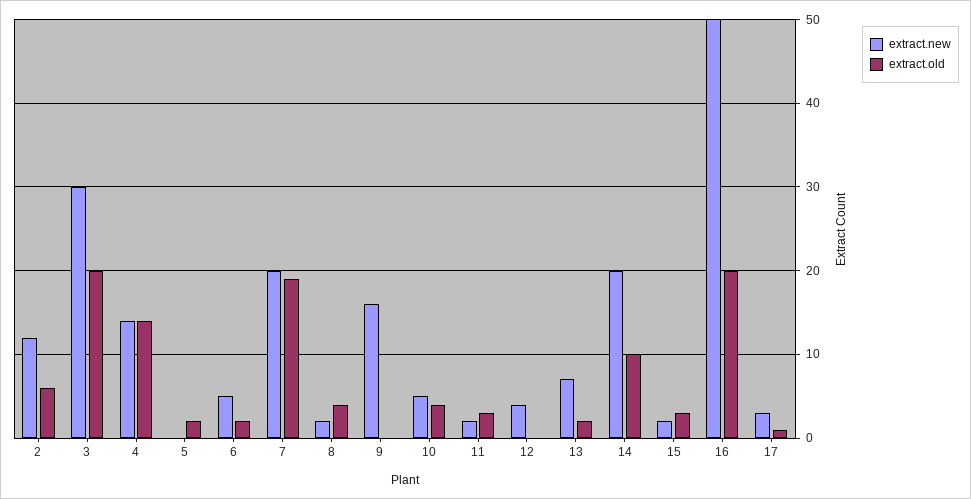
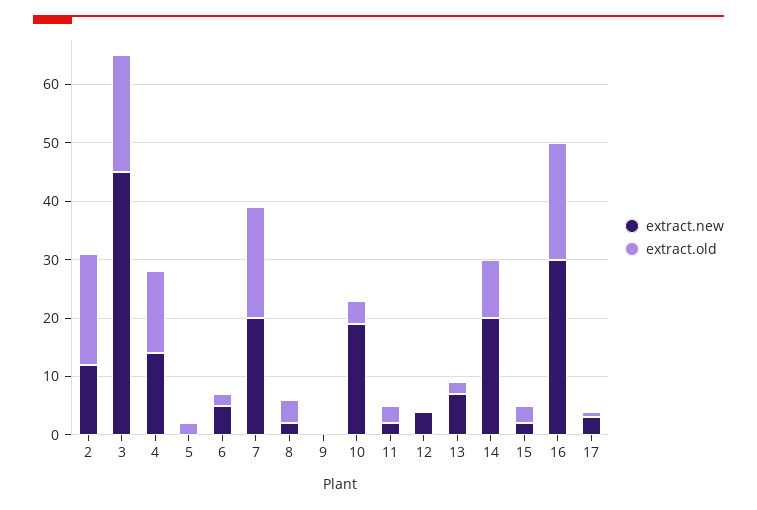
extract.old, 2: 6 -> 20
extract.new, 3: 30 -> 45
extract.new, 9: 16 -> 0
extract.new, 10: 5 -> 20
extract.new, 16: 50 -> 30

